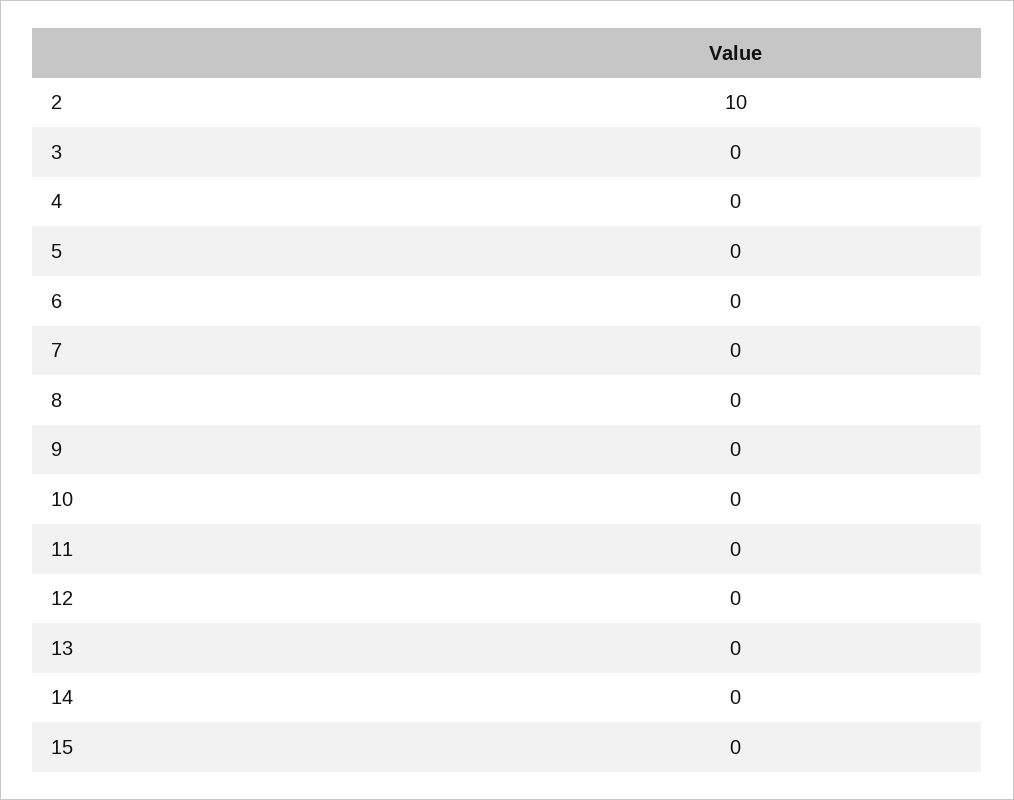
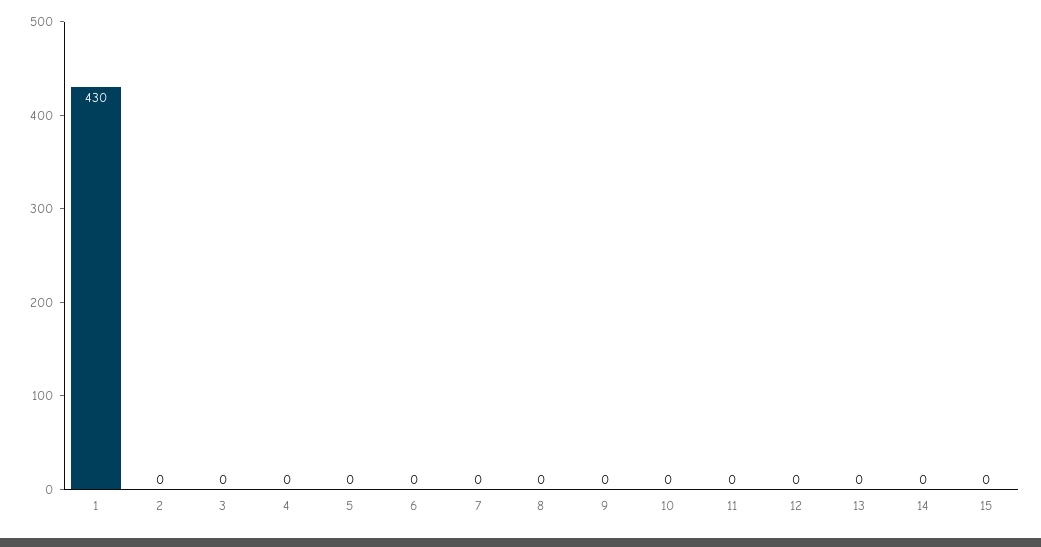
2: 10 -> 0
1: none -> 430

